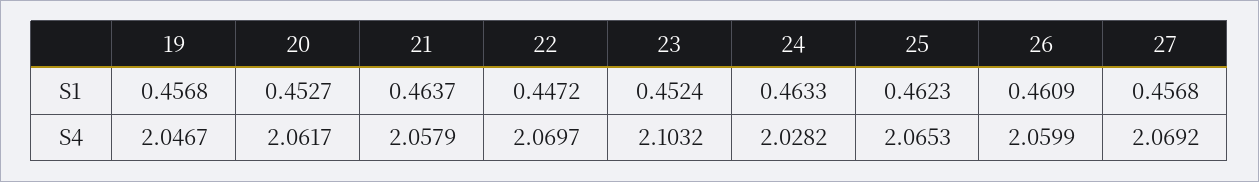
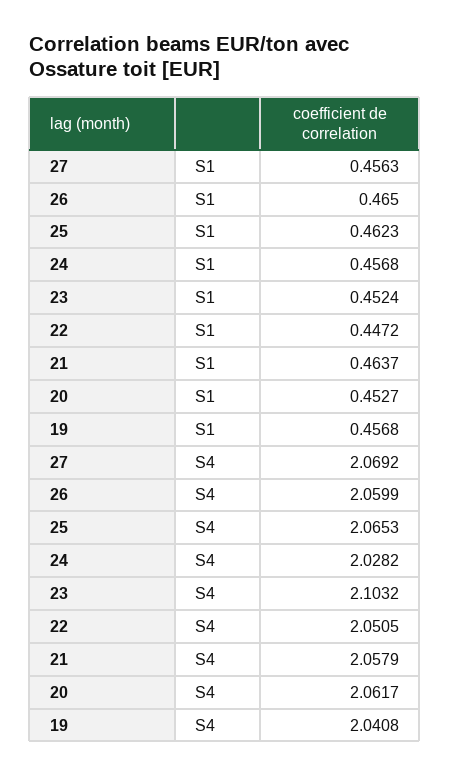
24, S1: 0.4633 -> 0.4568
26, S1: 0.4609 -> 0.465
27, S1: 0.4568 -> 0.4563
19, S4: 2.0467 -> 2.0408
22, S4: 2.0697 -> 2.0505

